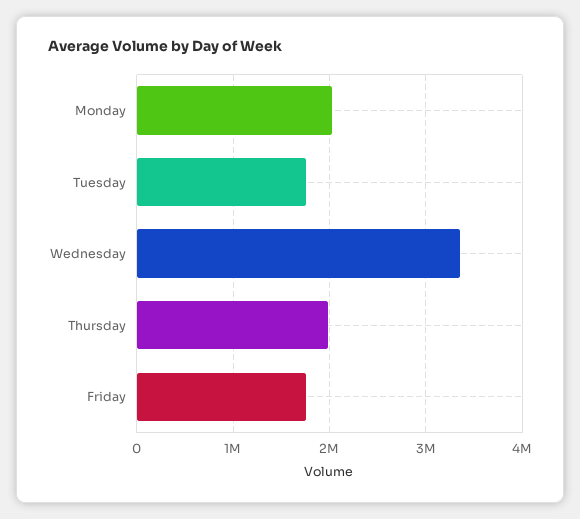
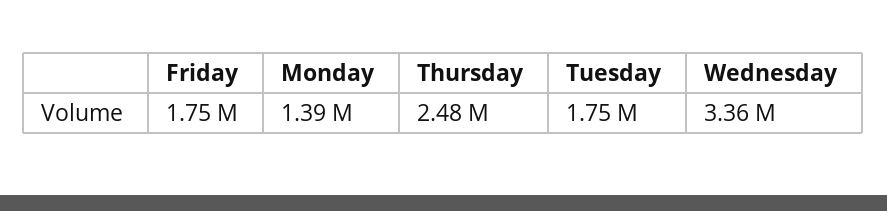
Monday: 2000000 -> 1390000
Thursday: 2000000 -> 2480000

